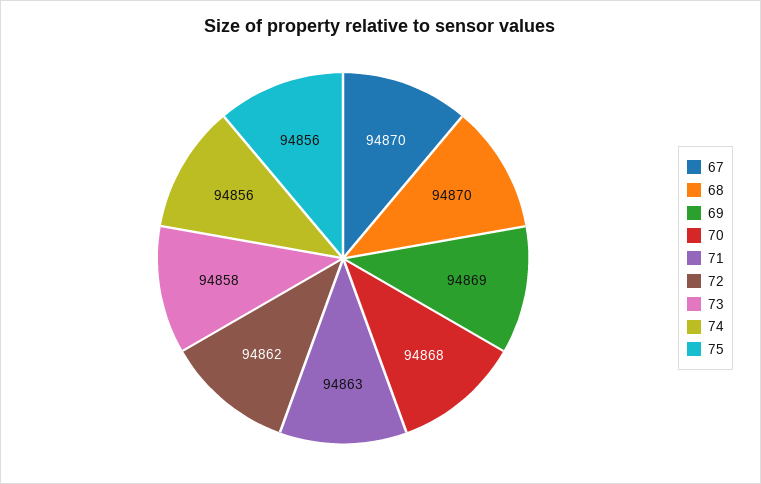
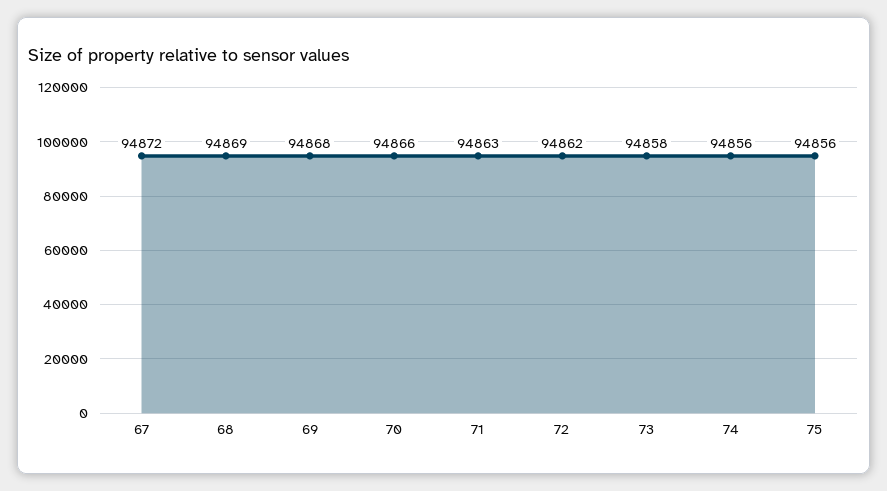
67: 94870 -> 94872
68: 94870 -> 94869
69: 94869 -> 94868
70: 94868 -> 94866

